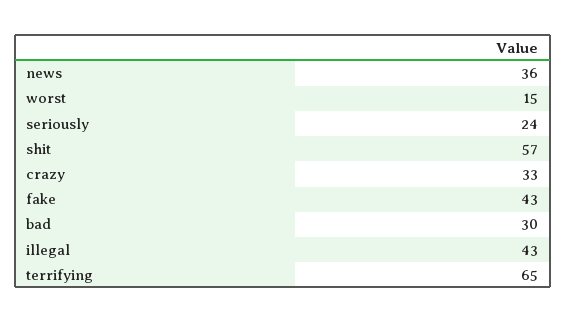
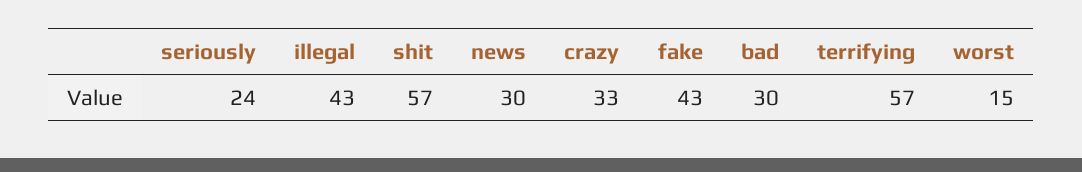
news: 36 -> 30
terrifying: 65 -> 57

